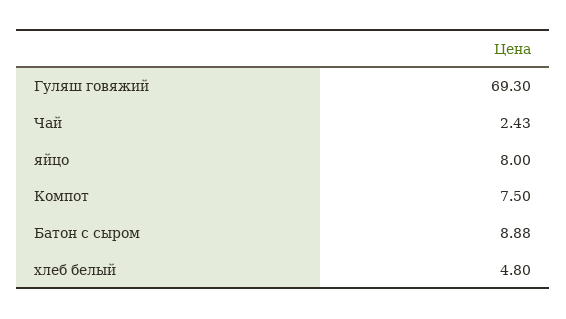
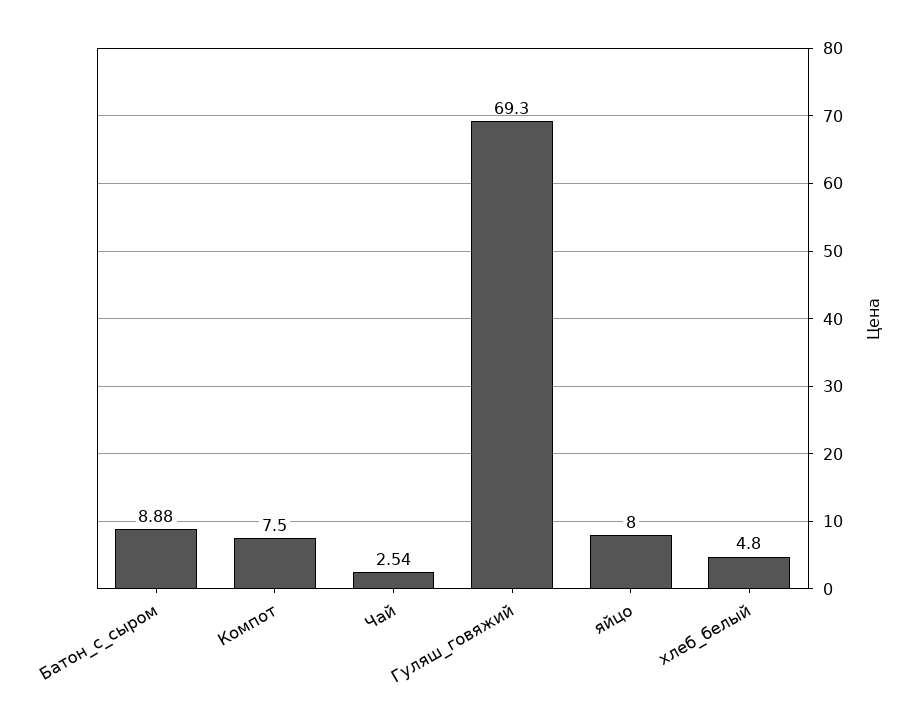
Чай: 2.43 -> 2.54

